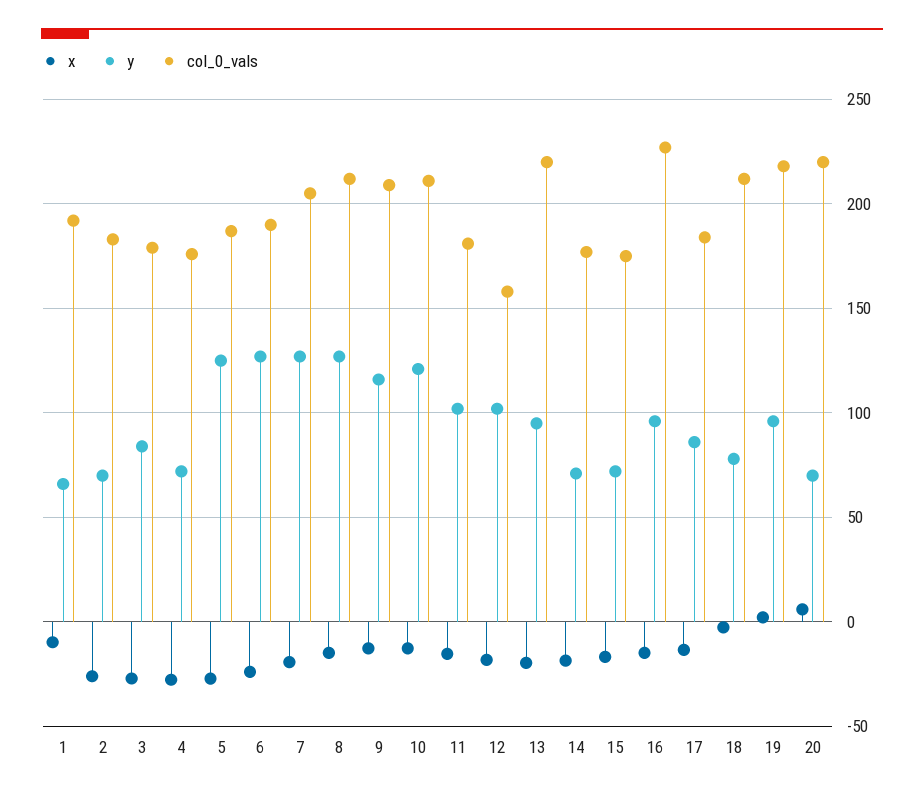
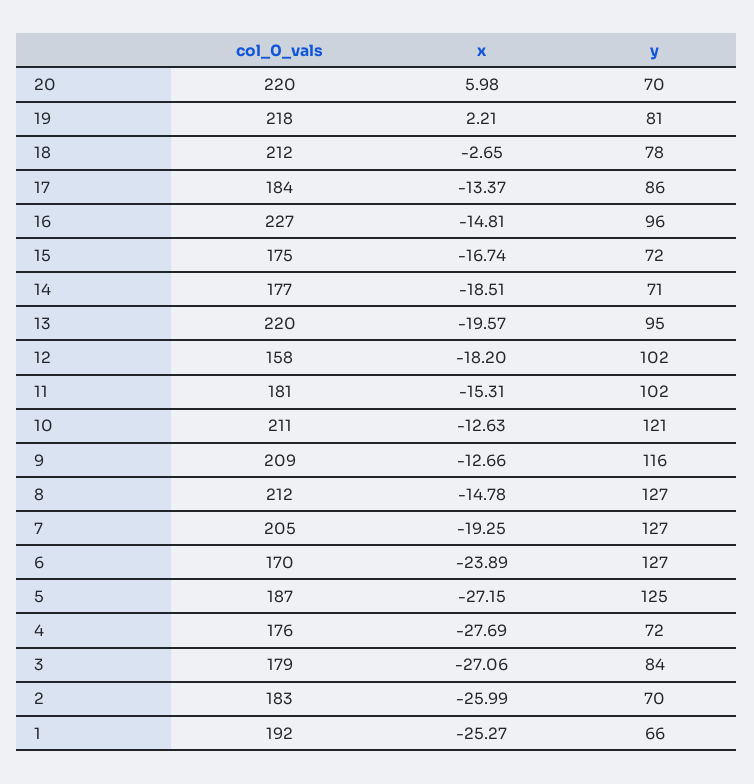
x, 1: -10 -> -25.27
col_0_vals, 6: 190 -> 170
y, 19: 95 -> 81

